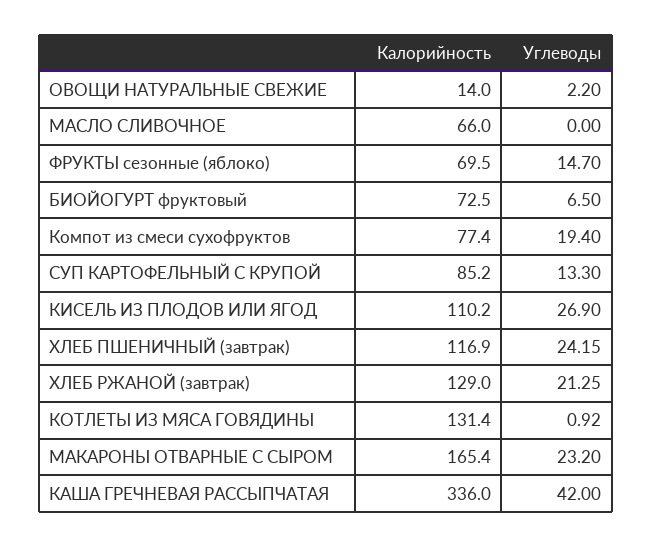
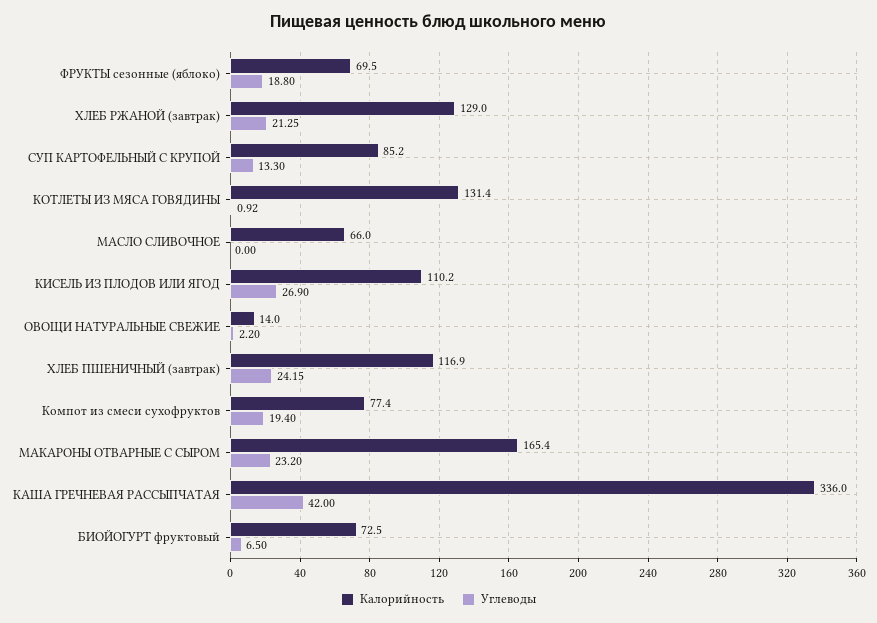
Углеводы, ФРУКТЫ сезонные (яблоко): 14.7 -> 18.8

